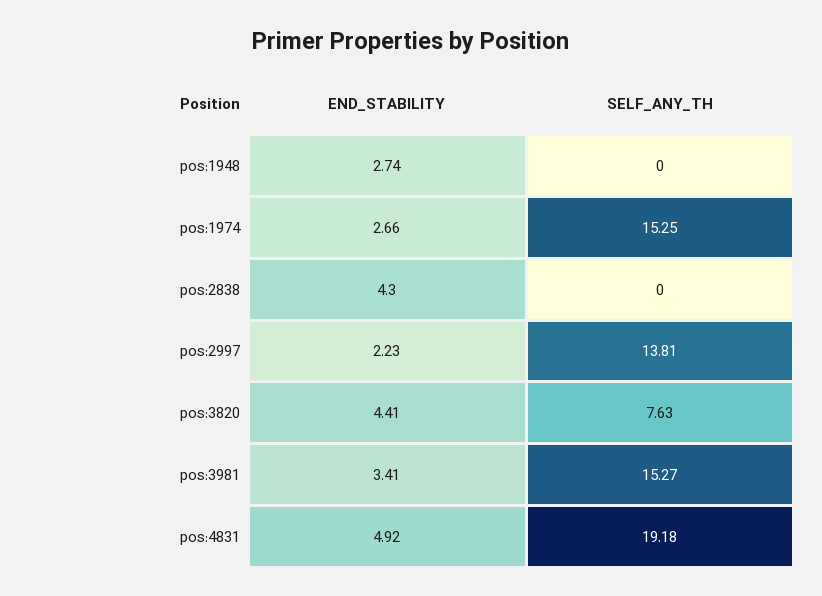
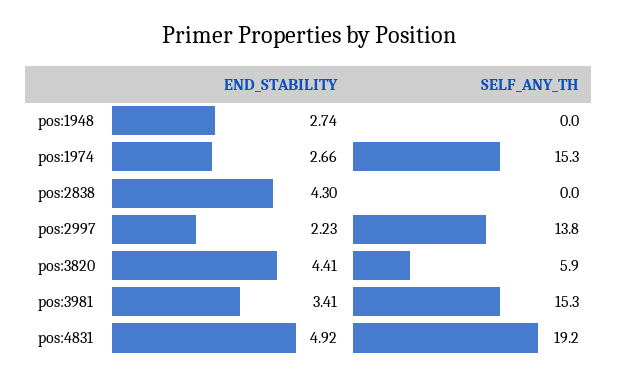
SELF_ANY_TH, pos:3820: 7.63 -> 5.9

